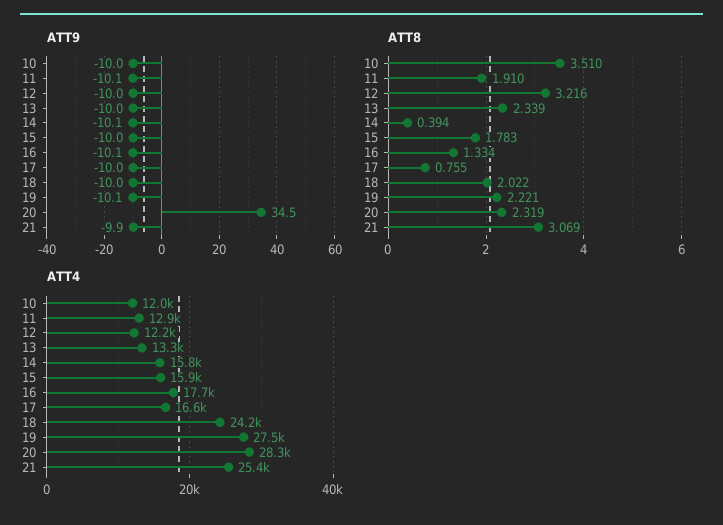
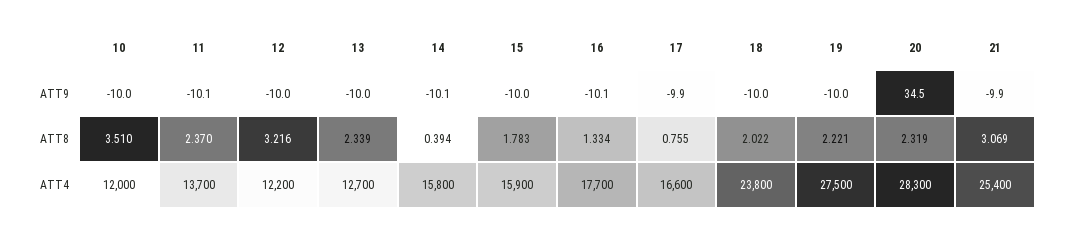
ATT9, 17: -10 -> -9.9
ATT9, 19: -10.1 -> -10
ATT8, 11: 1.91 -> 2.37
ATT4, 11: 12900 -> 13700
ATT4, 13: 13300 -> 12700
ATT4, 18: 24200 -> 23800

